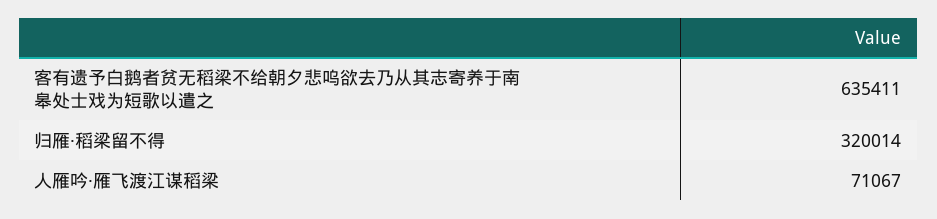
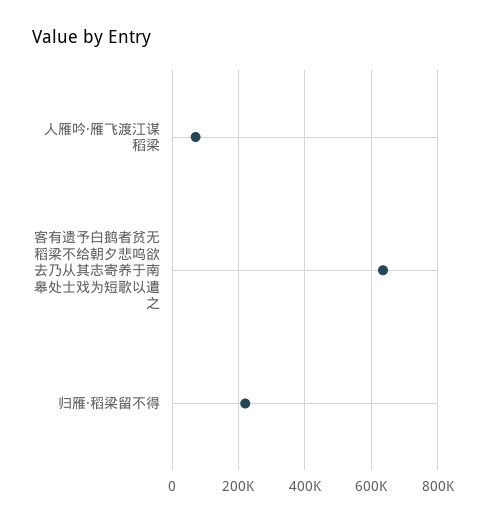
归雁·稻梁留不得: 320014 -> 220000

